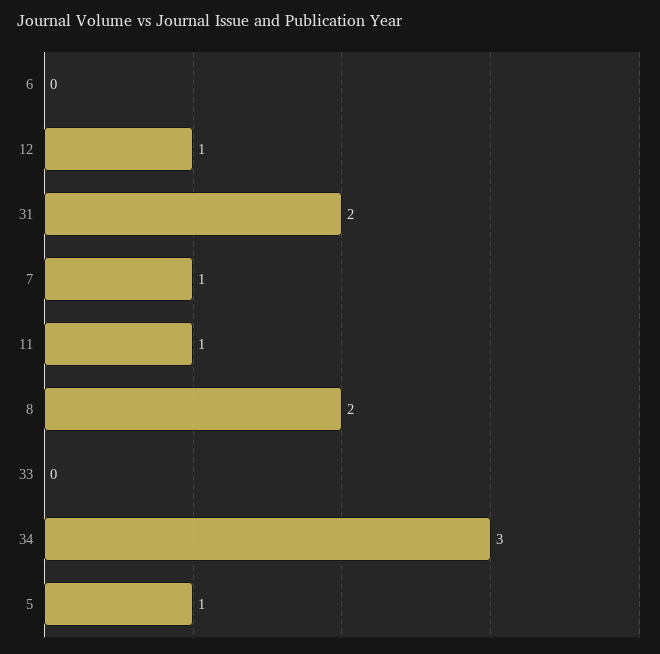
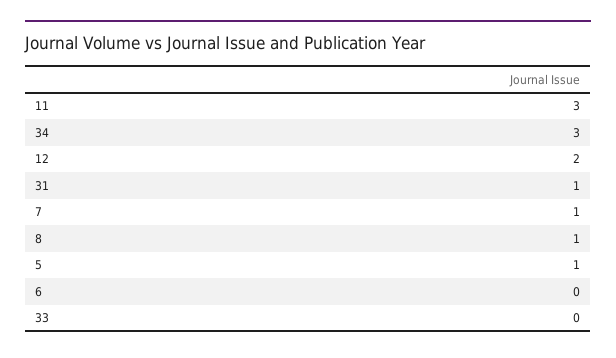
12: 1 -> 2
31: 2 -> 1
11: 1 -> 3
8: 2 -> 1

